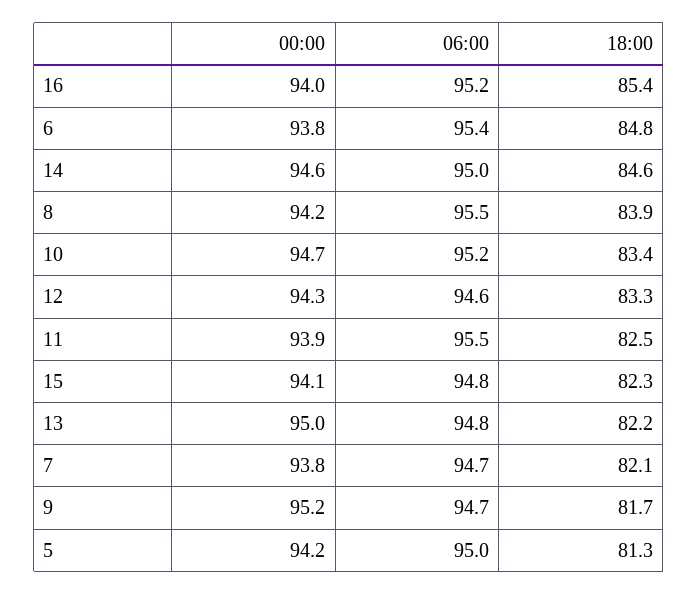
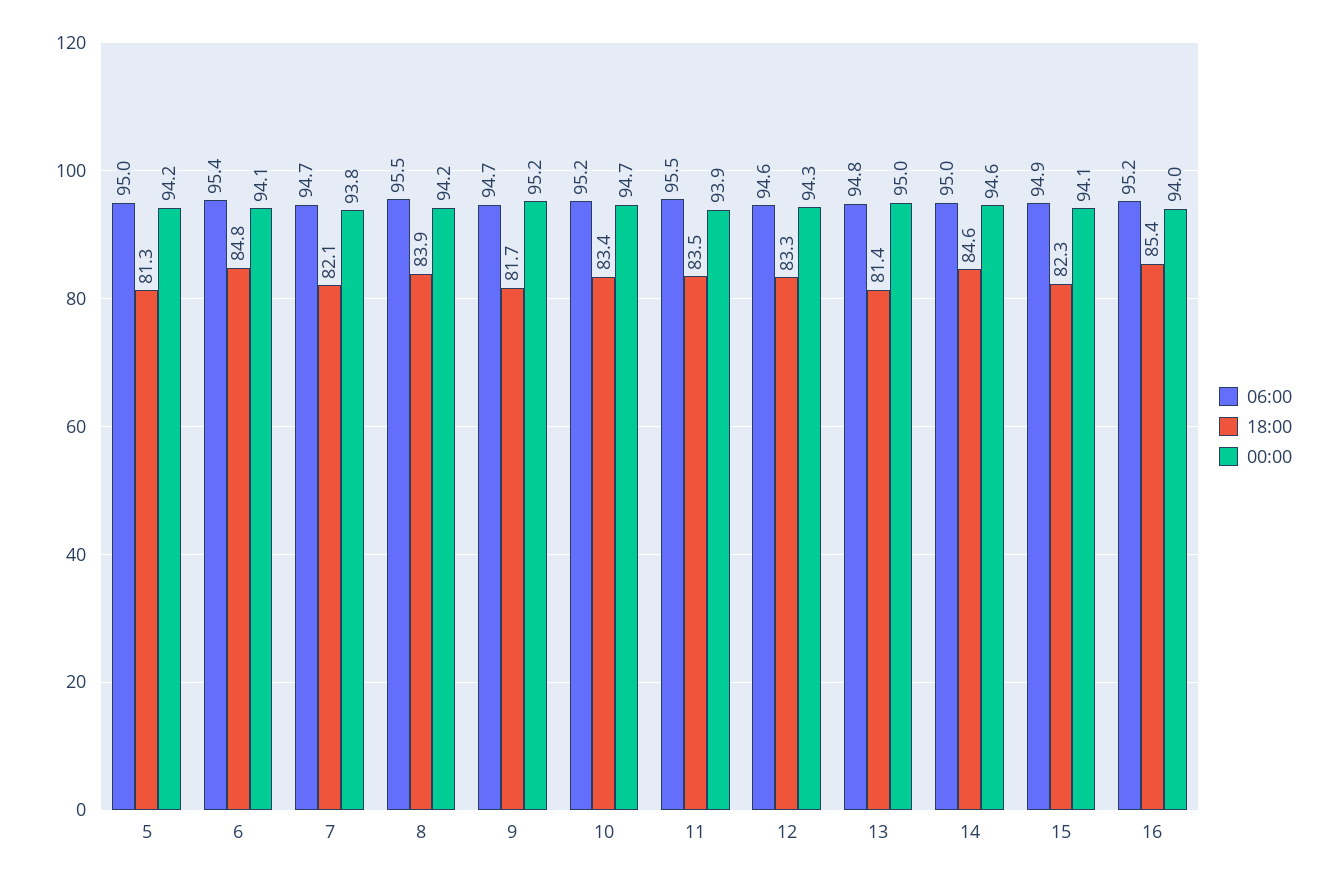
00:00, 6: 93.8 -> 94.1
18:00, 11: 82.5 -> 83.5
06:00, 15: 94.8 -> 94.9
18:00, 13: 82.2 -> 81.4

